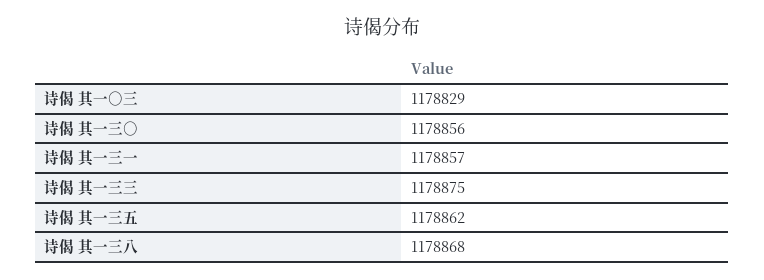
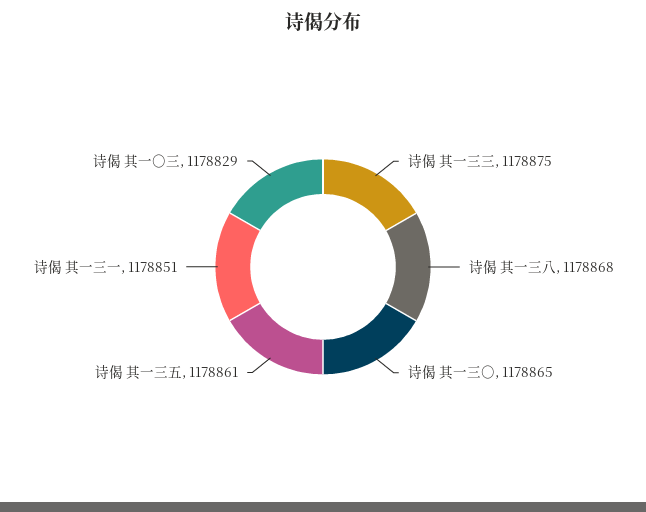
诗偈 其一三○: 1178856 -> 1178865
诗偈 其一三一: 1178857 -> 1178851
诗偈 其一三五: 1178862 -> 1178861

